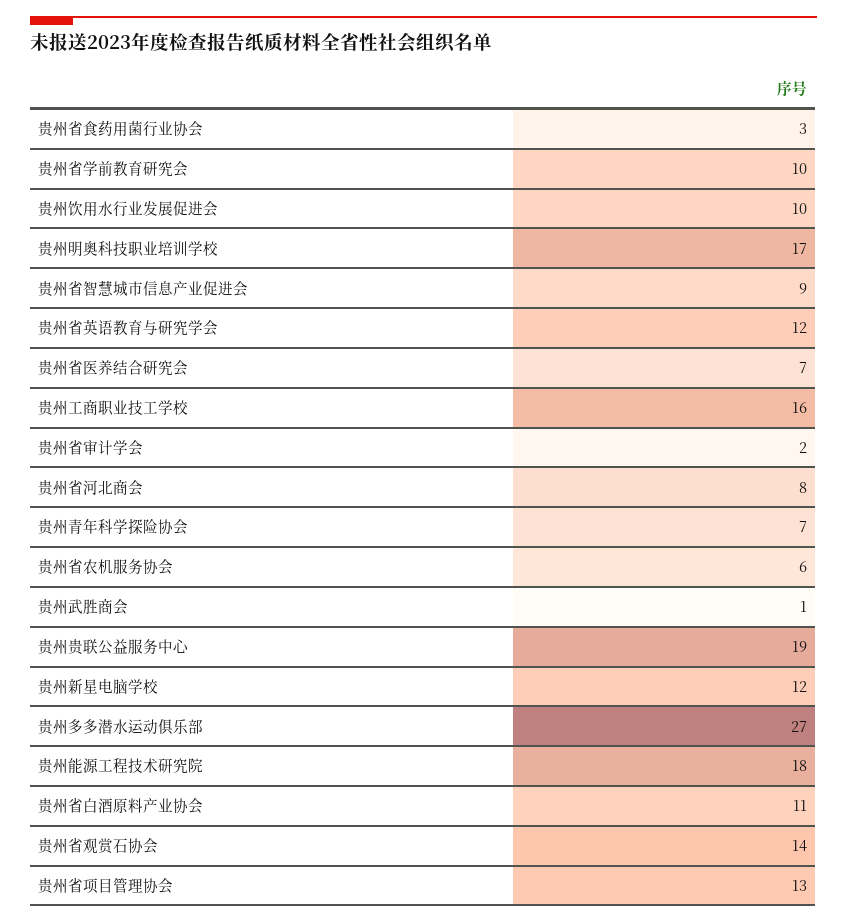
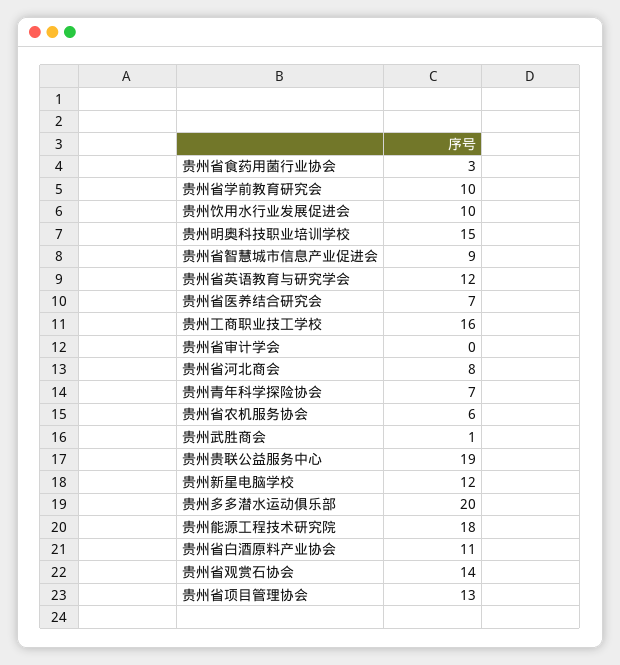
贵州明奥科技职业培训学校: 17 -> 15
贵州省审计学会: 2 -> 0
贵州多多潜水运动俱乐部: 27 -> 20

